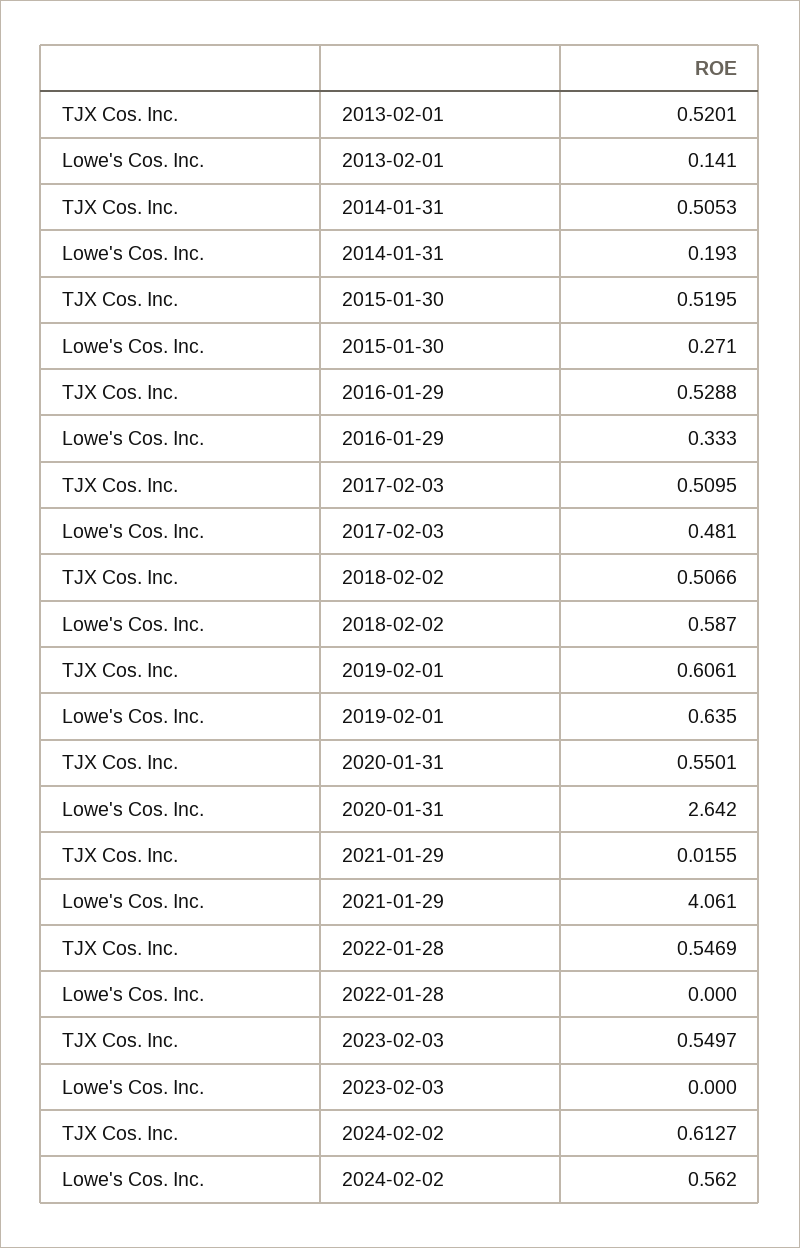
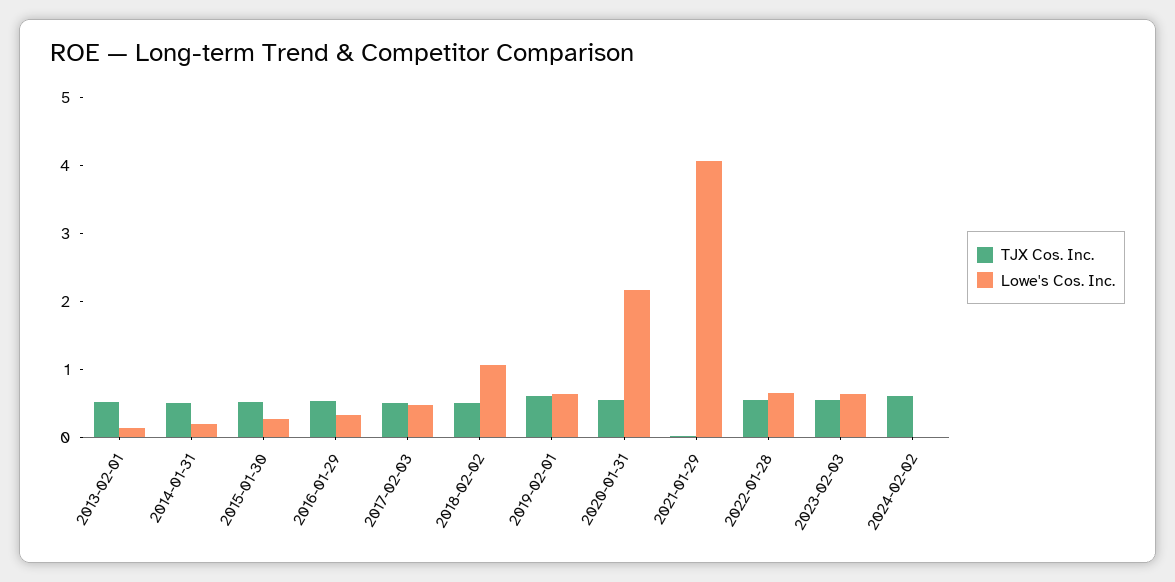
Lowe's Cos. Inc., 2018-02-02: 0.587 -> 1
Lowe's Cos. Inc., 2020-01-31: 2.642 -> 2.2
Lowe's Cos. Inc., 2022-01-28: 0 -> 0.6
Lowe's Cos. Inc., 2023-02-03: 0 -> 0.6
Lowe's Cos. Inc., 2024-02-02: 0.562 -> 0

